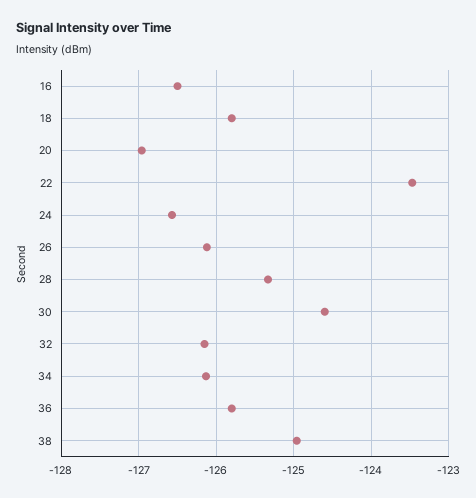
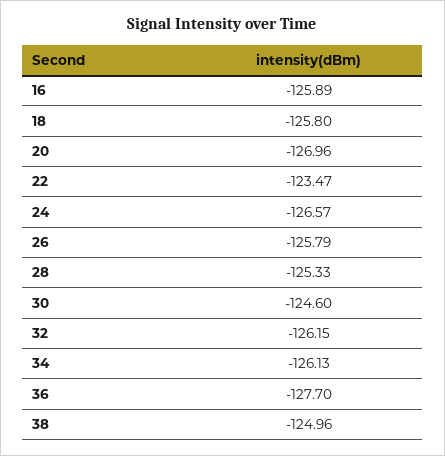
16: -126.5 -> -125.89
26: -126.1 -> -125.79
36: -125.8 -> -127.7

